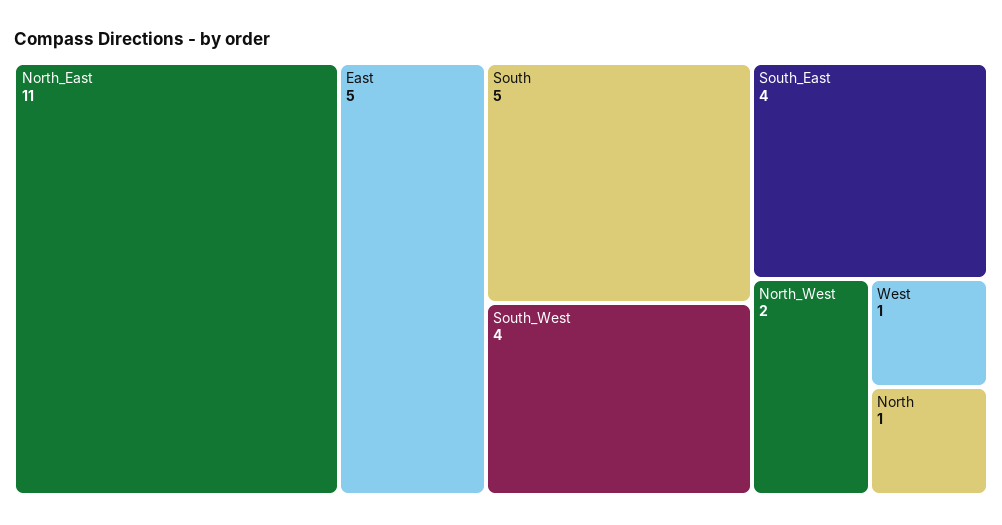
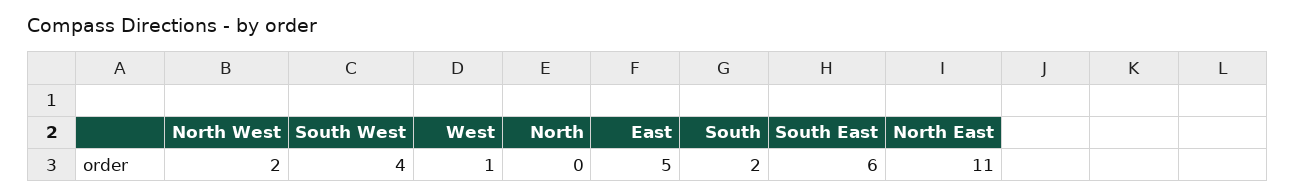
South: 5 -> 2
South_East: 4 -> 6
North: 1 -> 0

